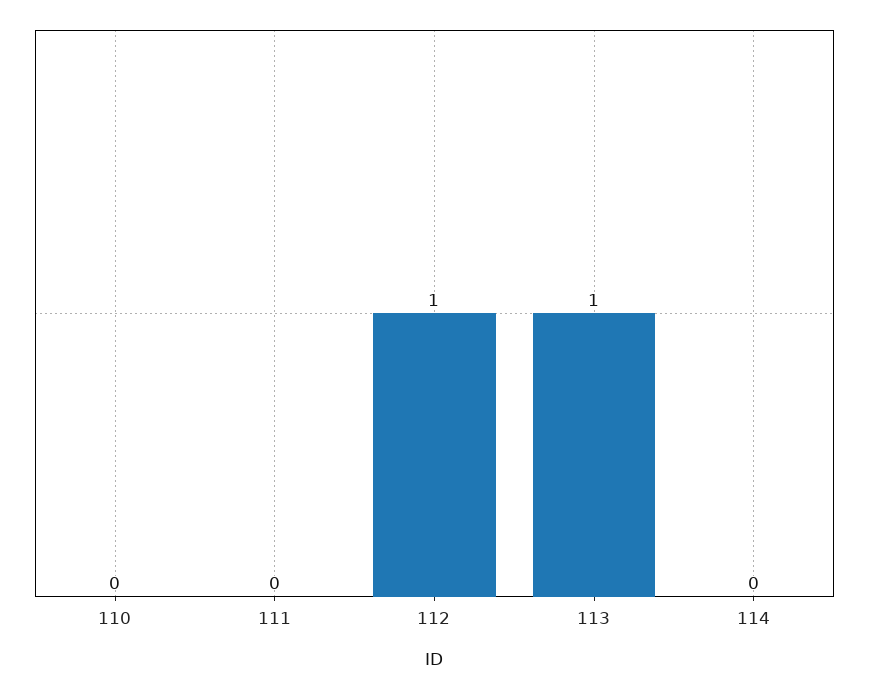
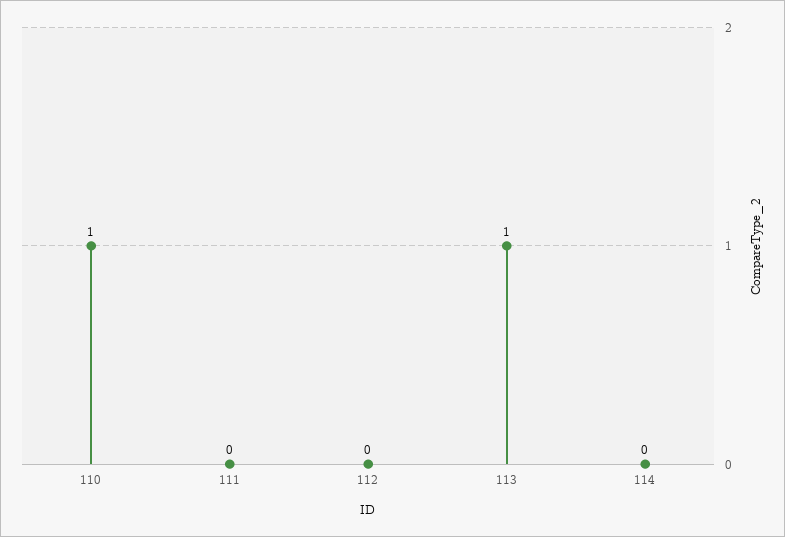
110: 0 -> 1
112: 1 -> 0

